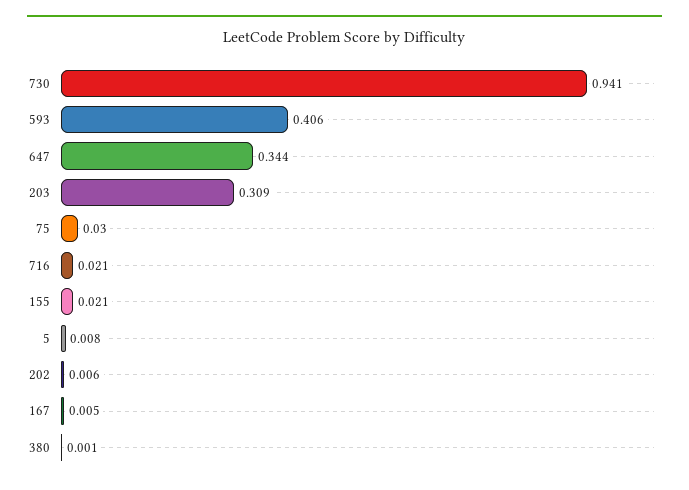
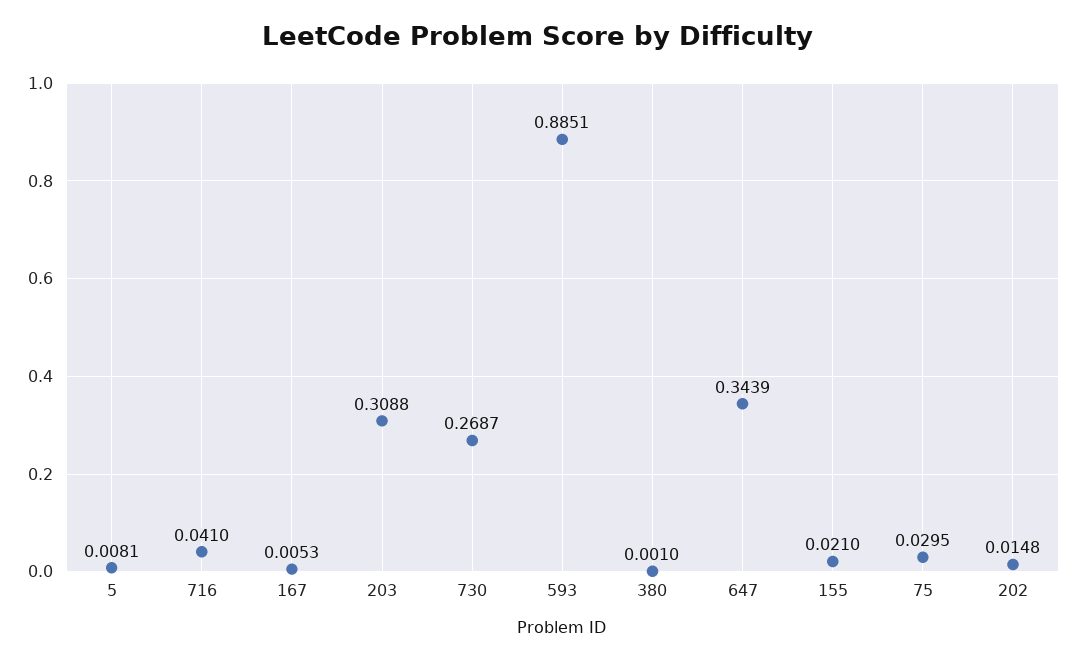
730: 0.941 -> 0.2687
593: 0.406 -> 0.8851
716: 0.021 -> 0.041
202: 0.006 -> 0.0148

